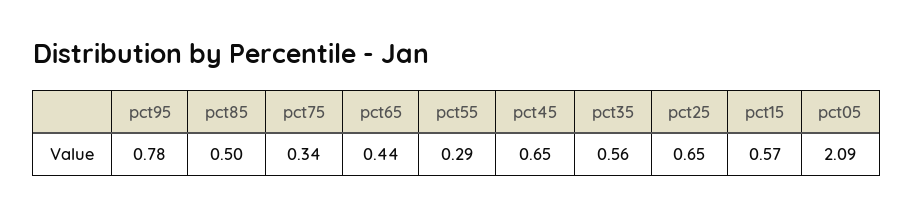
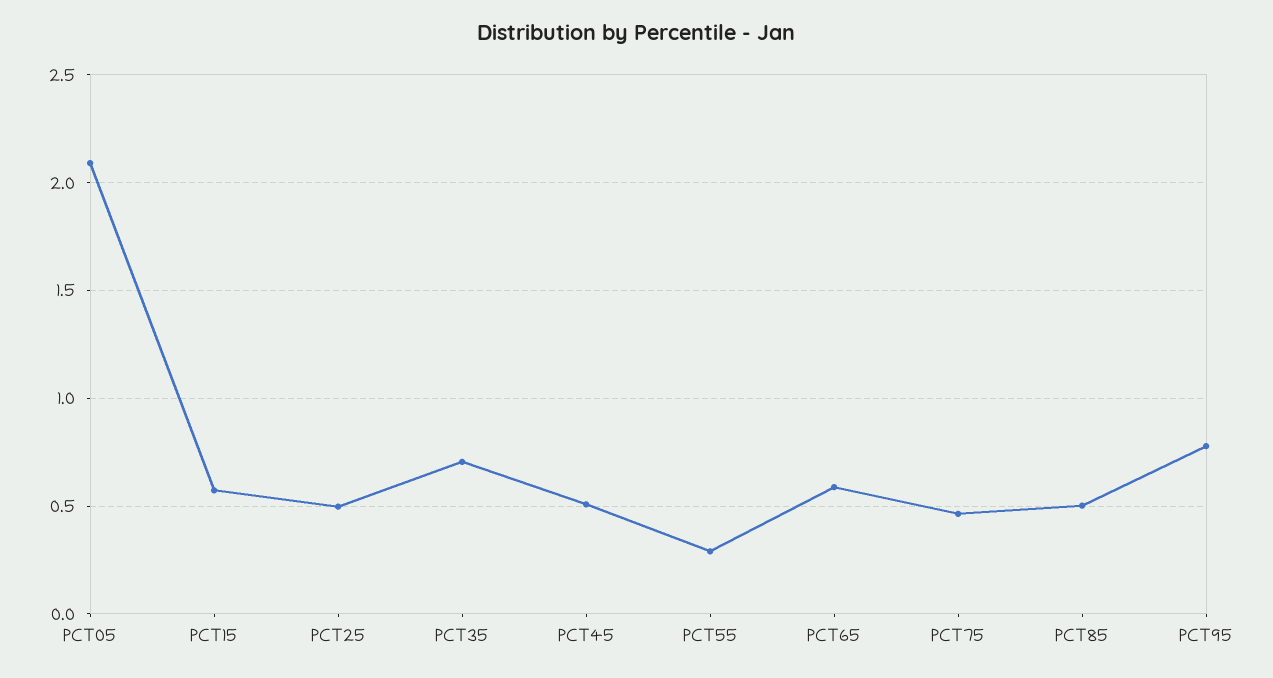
pct75: 0.34 -> 0.45
pct65: 0.44 -> 0.6
pct45: 0.65 -> 0.5
pct35: 0.56 -> 0.7
pct25: 0.65 -> 0.5

